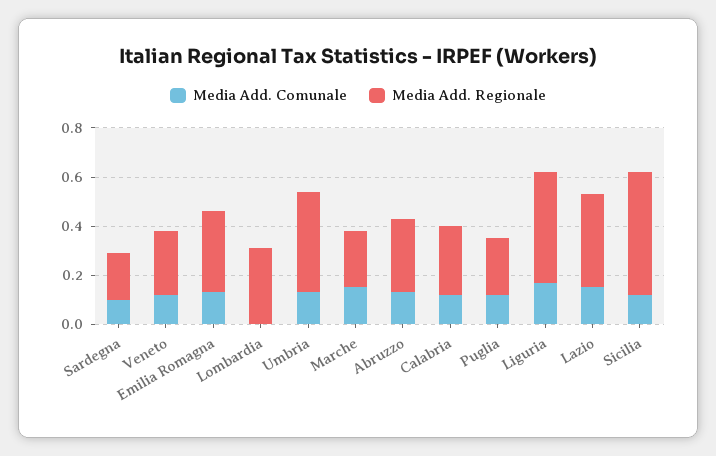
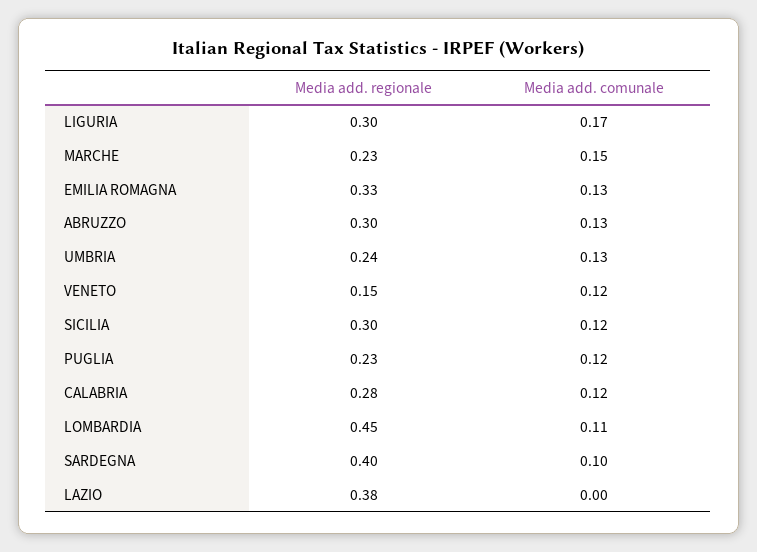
Media Add. Regionale, Sardegna: 0.2 -> 0.4
Media Add. Regionale, Veneto: 0.25 -> 0.15
Media Add. Comunale, Lombardia: 0 -> 0.11
Media Add. Regionale, Lombardia: 0.3 -> 0.45
Media Add. Regionale, Umbria: 0.4 -> 0.24
Media Add. Regionale, Liguria: 0.45 -> 0.3
Media Add. Comunale, Lazio: 0.15 -> 0
Media Add. Regionale, Sicilia: 0.5 -> 0.3

